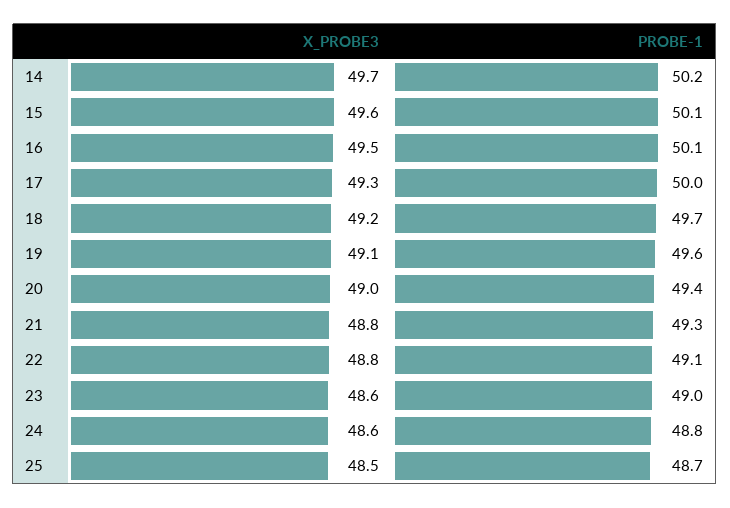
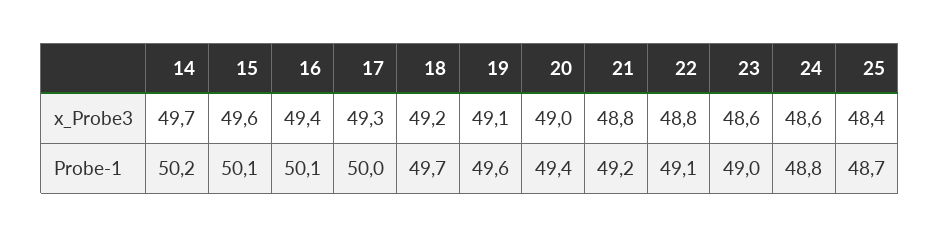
X_PROBE3, 16: 49.5 -> 49.4
PROBE-1, 21: 49.3 -> 49.2
X_PROBE3, 25: 48.5 -> 48.4

